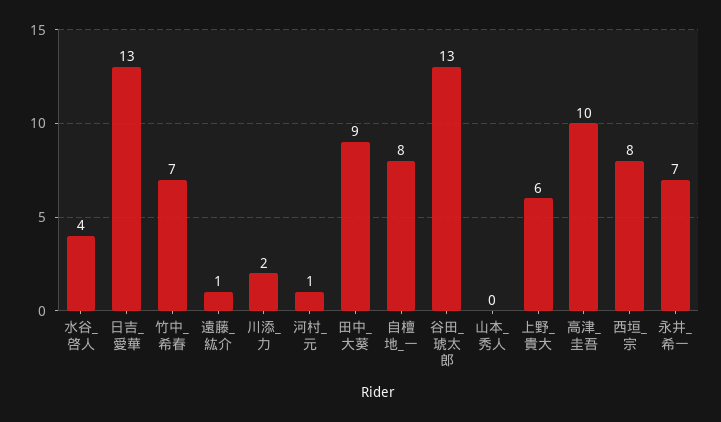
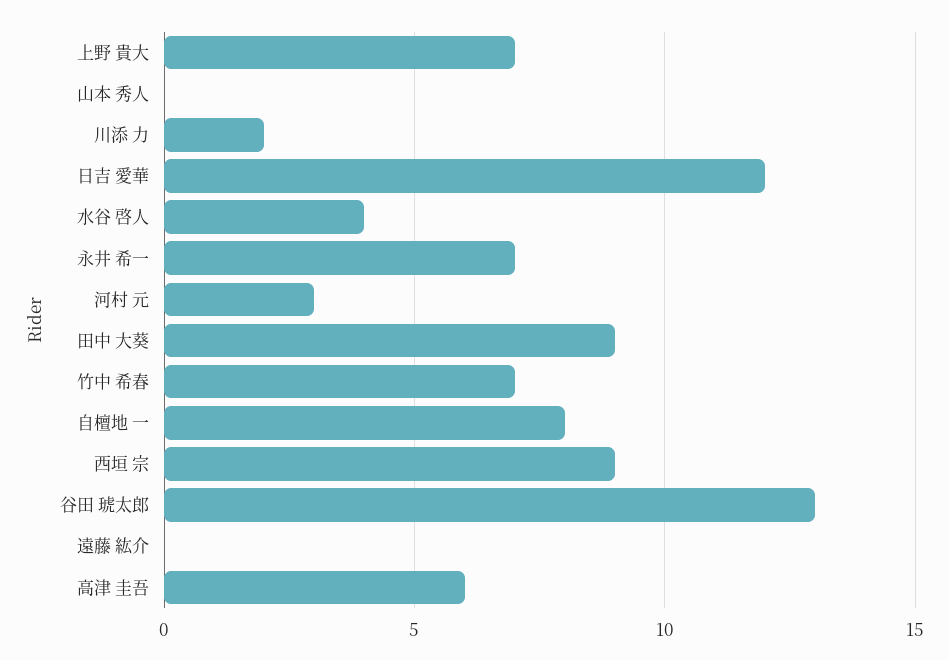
日吉_愛華: 13 -> 12
遠藤_紘介: 1 -> 0
河村_元: 1 -> 3
上野_貴大: 6 -> 7
高津_圭吾: 10 -> 6
西垣_宗: 8 -> 9

